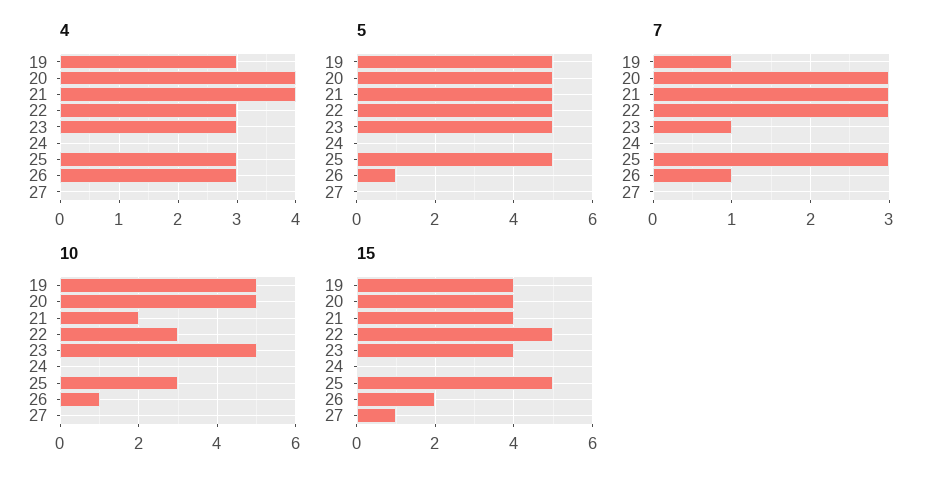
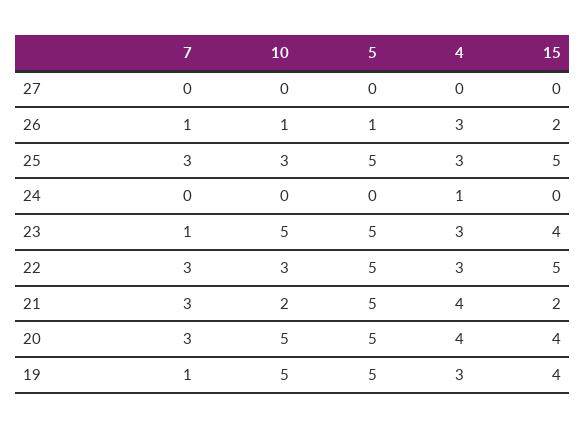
4, 24: 0 -> 1
15, 21: 4 -> 2
15, 27: 1 -> 0

